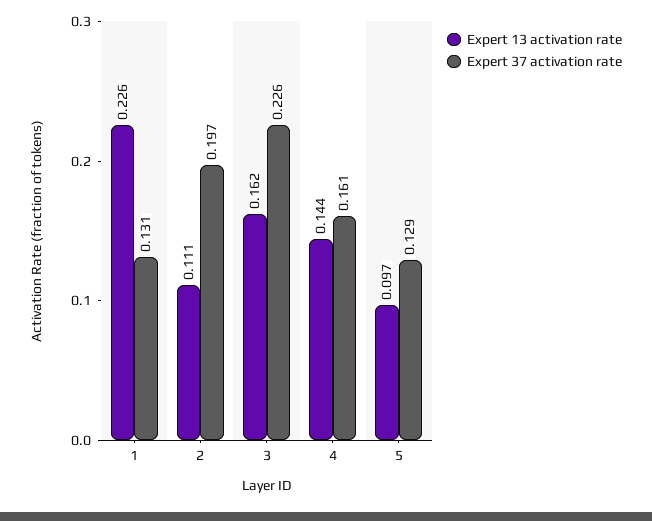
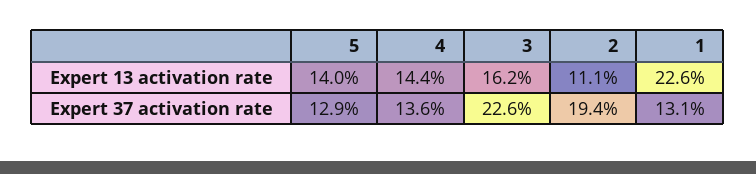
Expert 37 activation rate, 2: 0.197 -> 0.194
Expert 37 activation rate, 4: 0.161 -> 0.136
Expert 13 activation rate, 5: 0.097 -> 0.14

